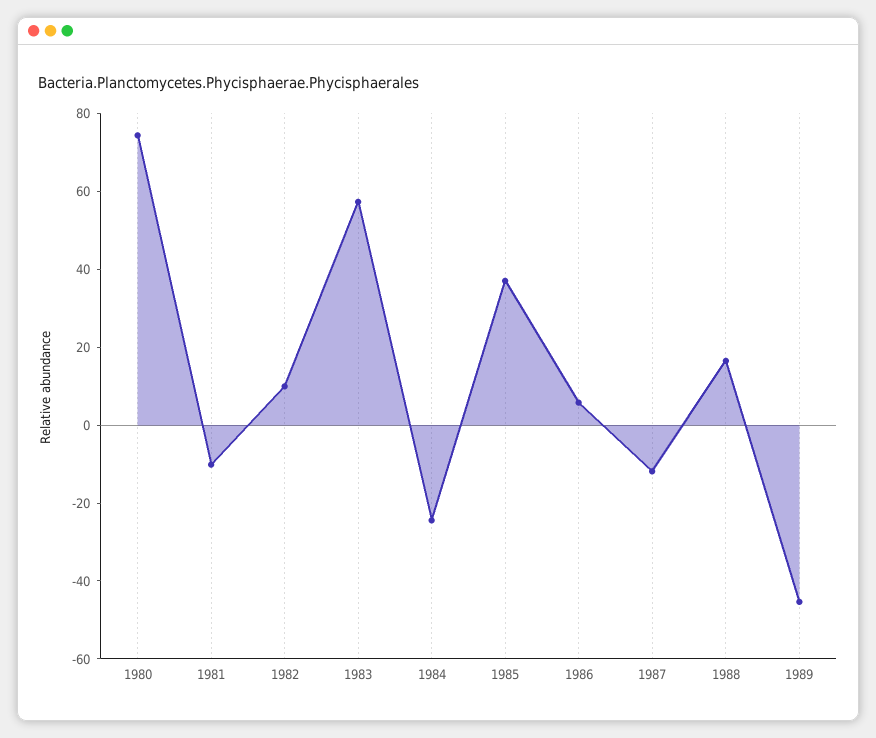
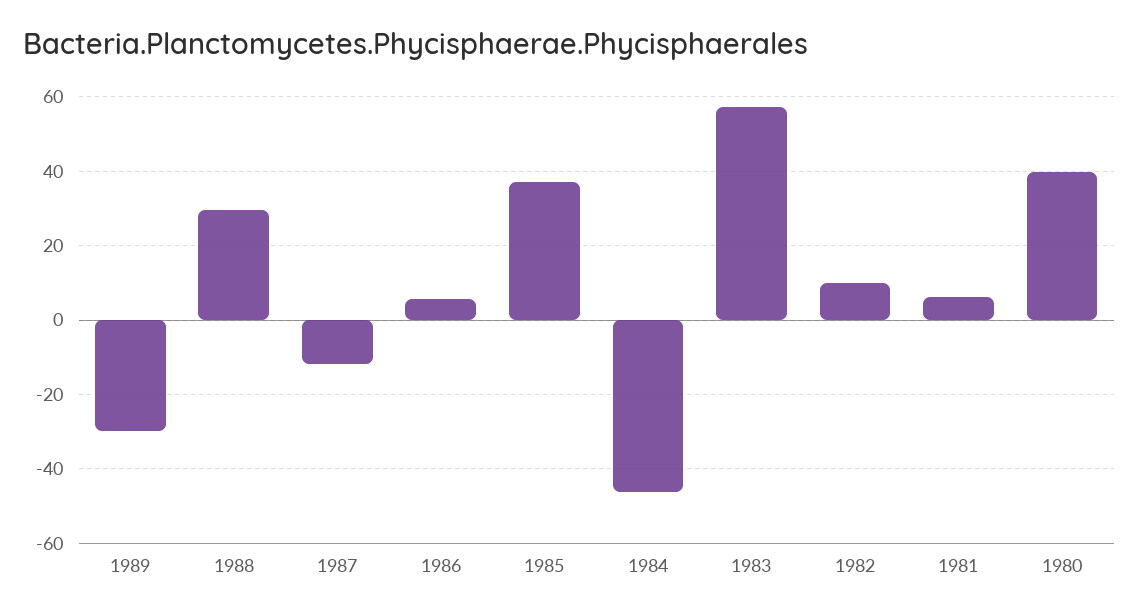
1980: 75 -> 40
1981: -10 -> 6
1984: -25 -> -46
1988: 15 -> 30
1989: -45 -> -30

